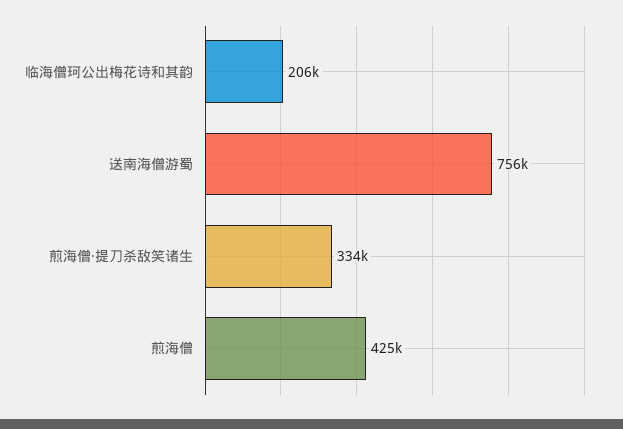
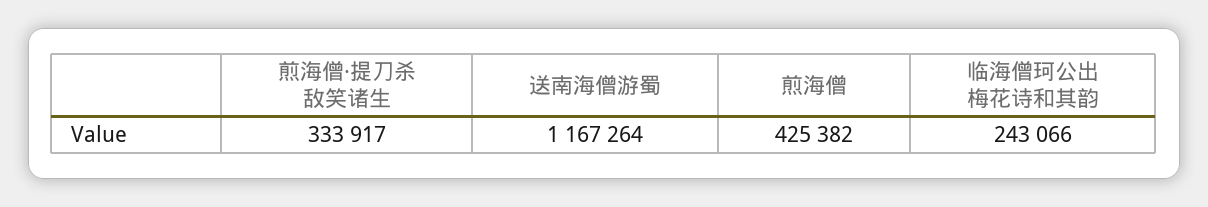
临海僧珂公出梅花诗和其韵: 206000 -> 243066
送南海僧游蜀: 756000 -> 1167264

